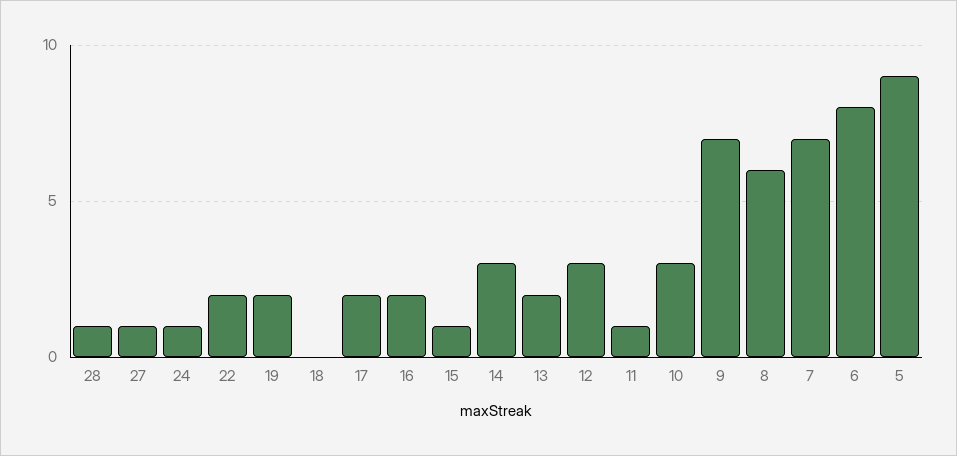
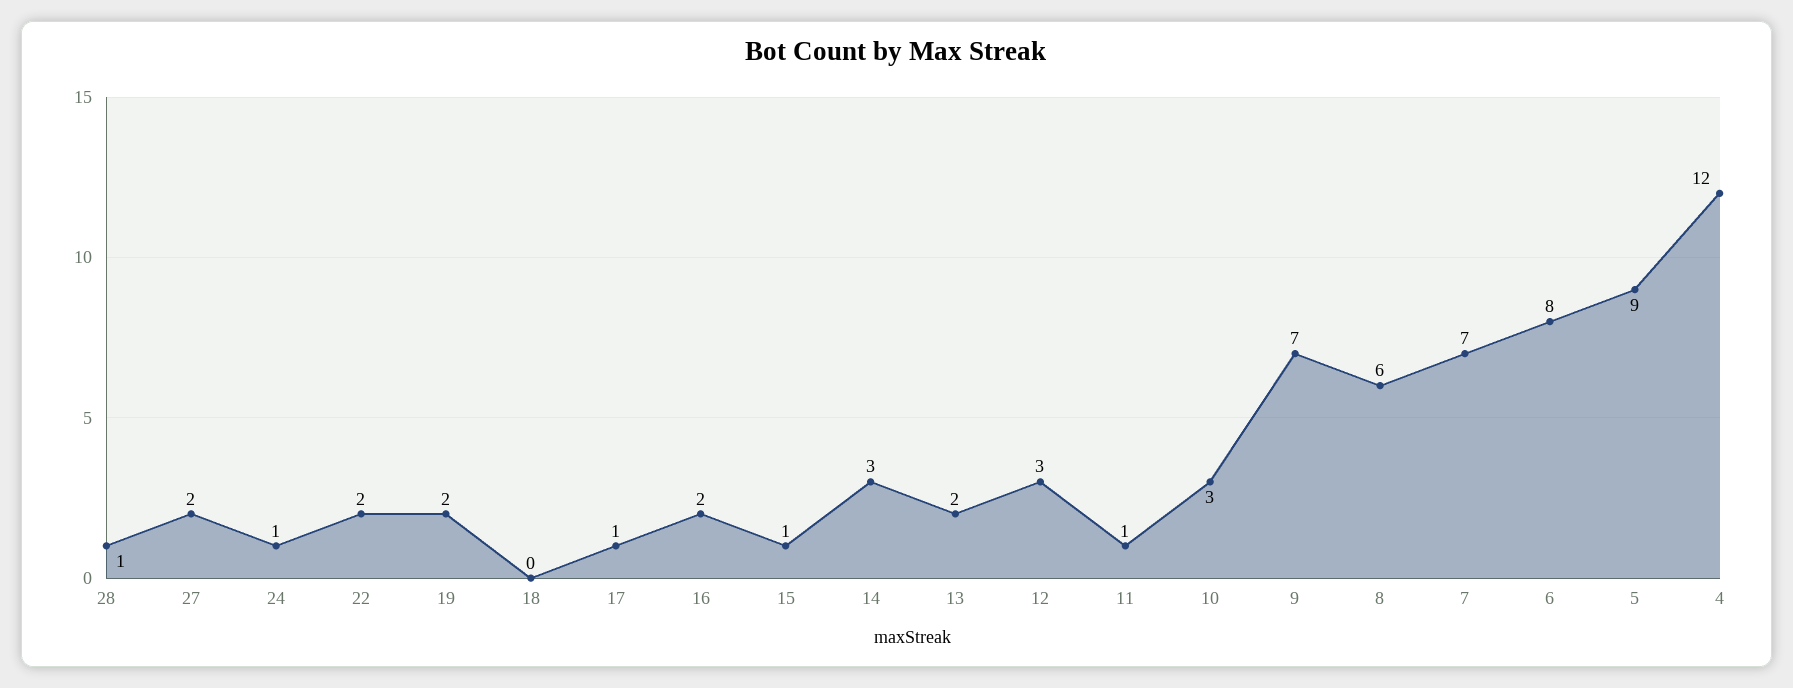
27: 1 -> 2
17: 2 -> 1
4: none -> 12

